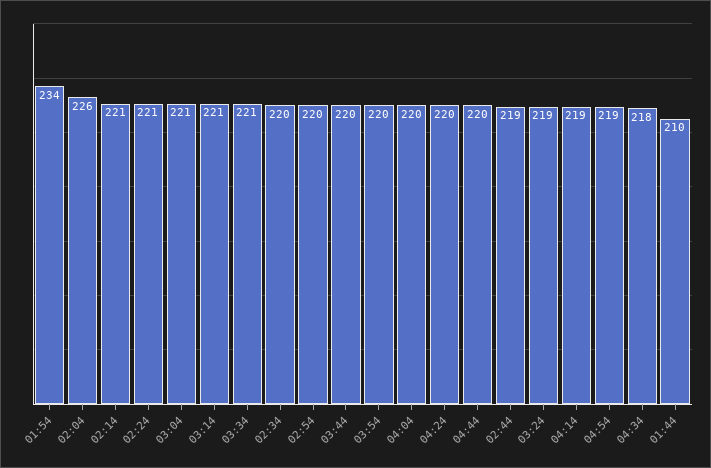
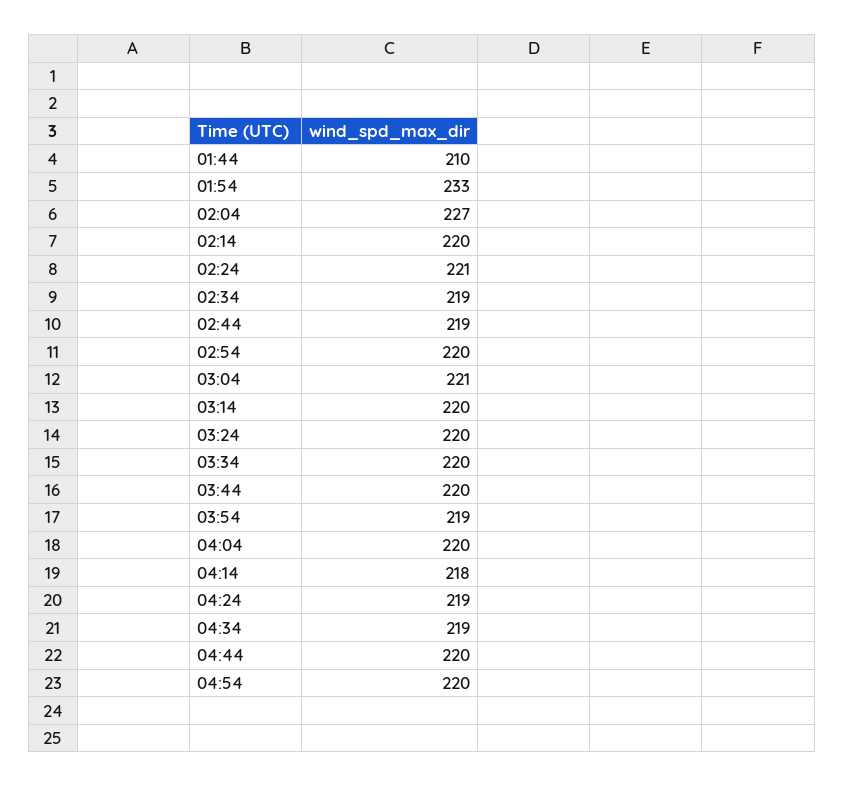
01:54: 234 -> 233
02:04: 226 -> 227
02:14: 221 -> 220
03:14: 221 -> 220
03:34: 221 -> 220
02:34: 220 -> 219
03:54: 220 -> 219
04:24: 220 -> 219
03:24: 219 -> 220
04:14: 219 -> 218
04:54: 219 -> 220
04:34: 218 -> 219

